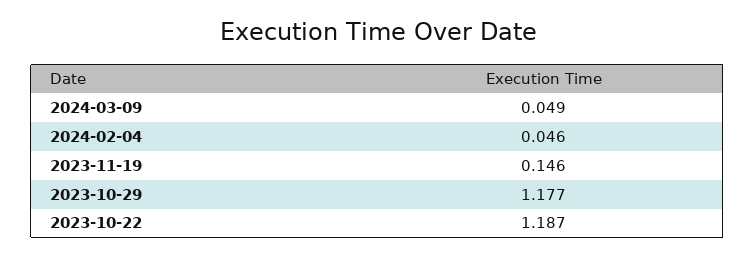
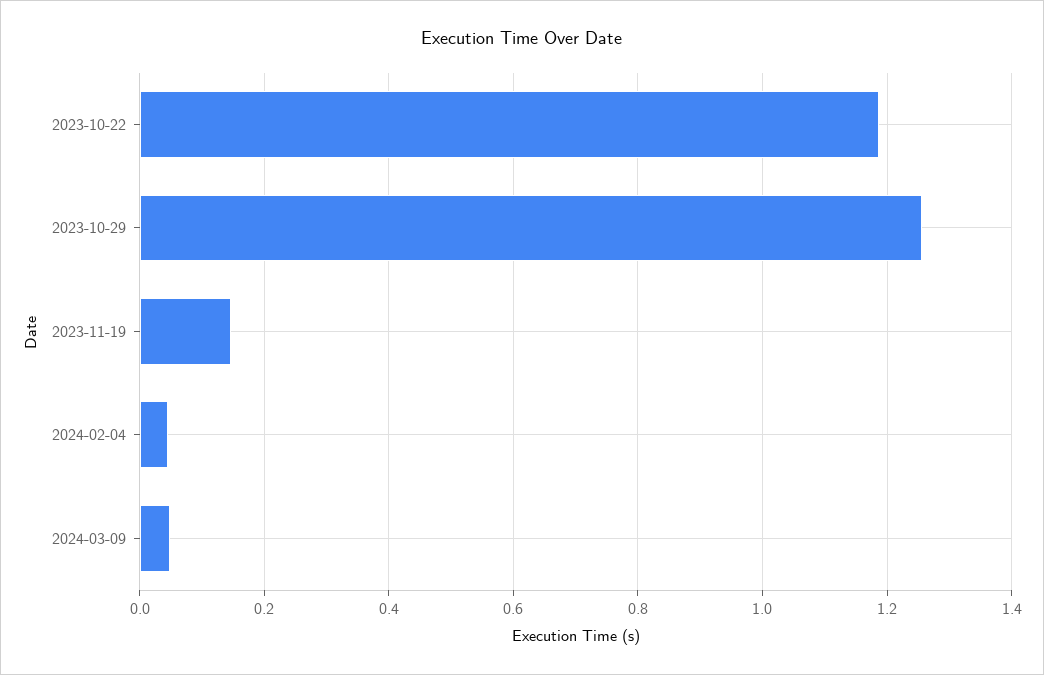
2023-10-29: 1.177 -> 1.26

